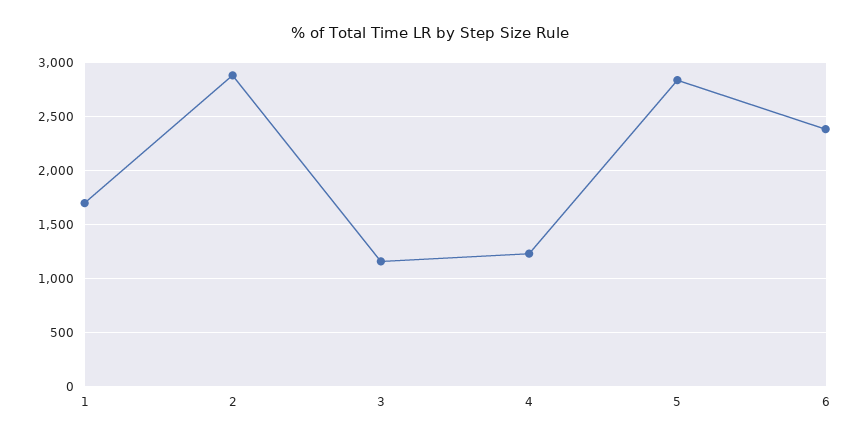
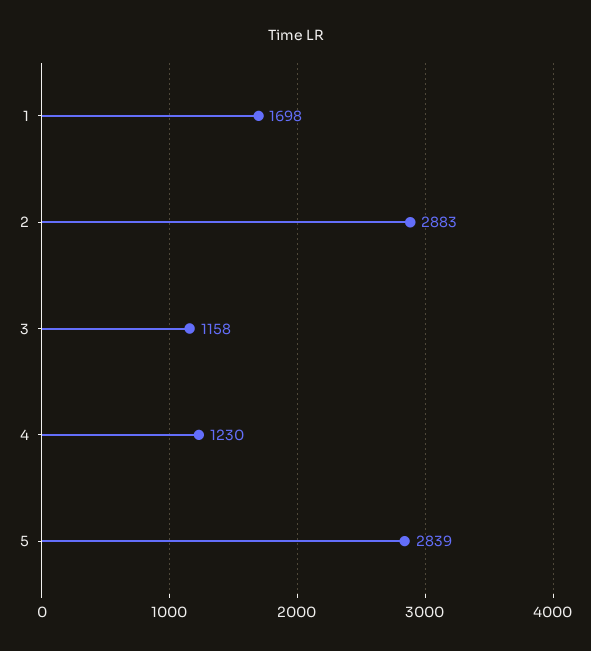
6: 2400 -> none

